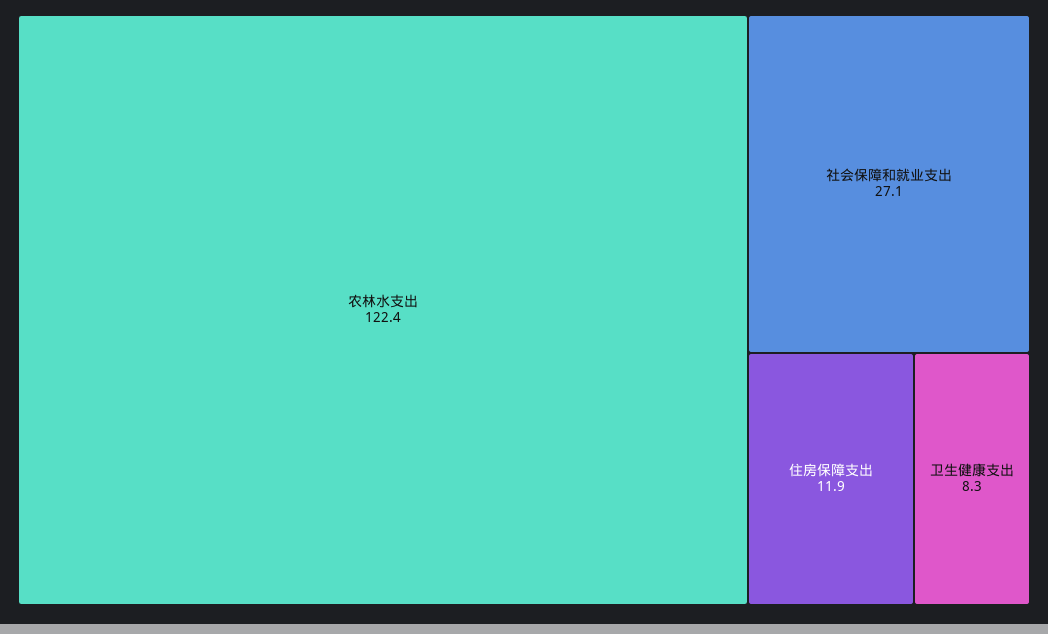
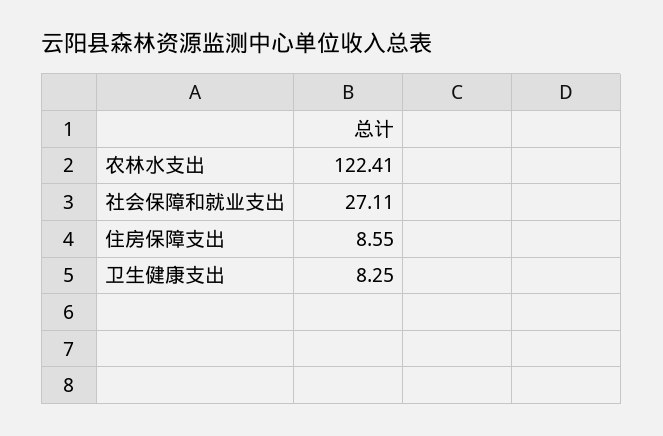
住房保障支出: 11.9 -> 8.55

